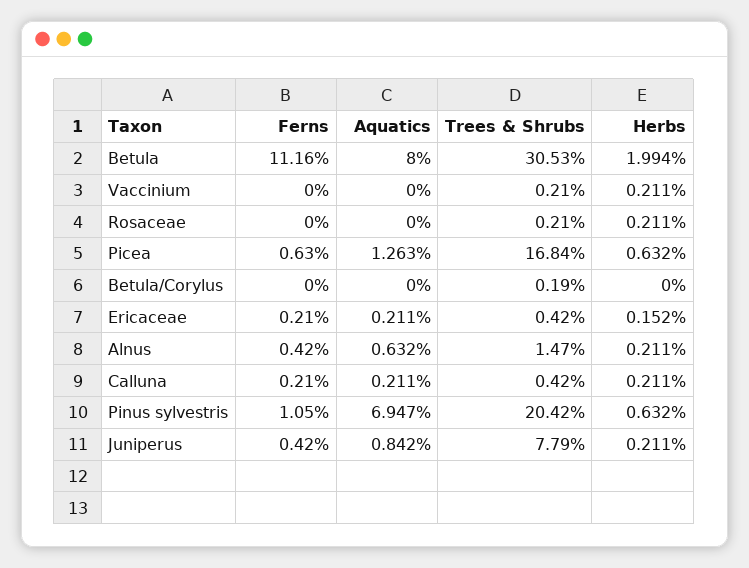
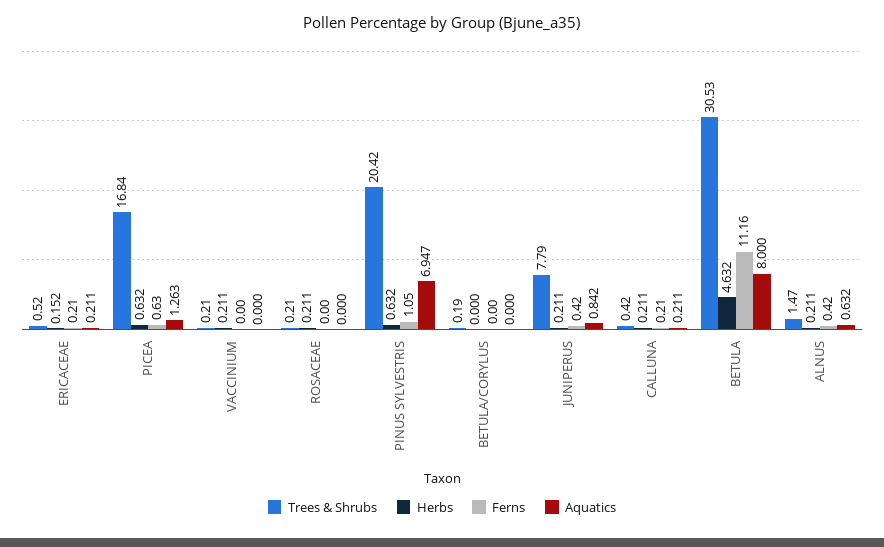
Herbs, Betula: 1.994 -> 4.632
Trees & Shrubs, Ericaceae: 0.42 -> 0.52

